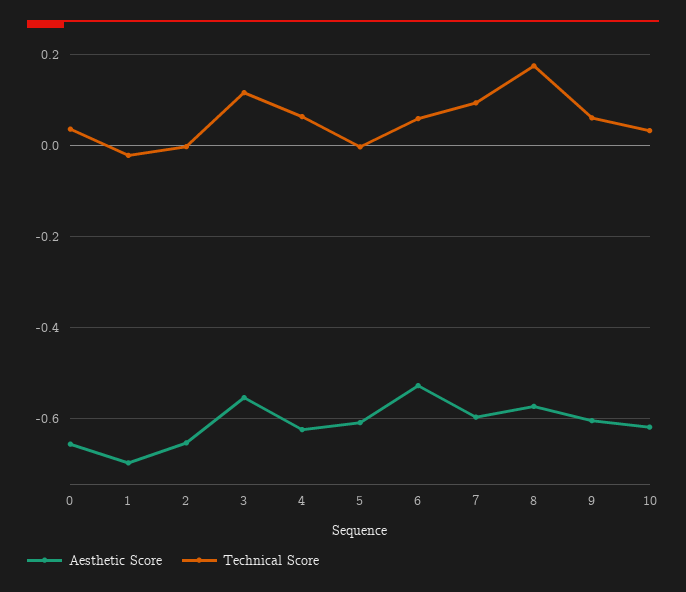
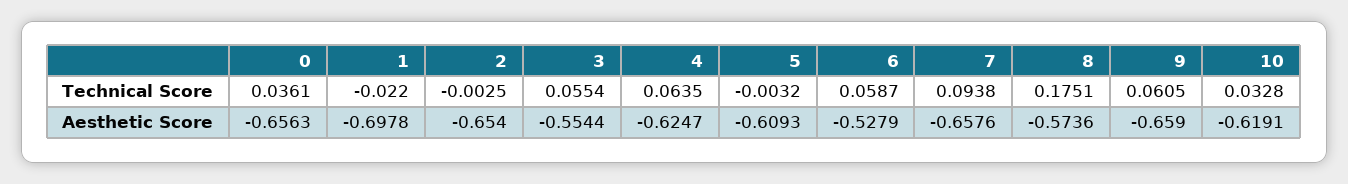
Technical Score, 3: 0.12 -> 0.0554
Aesthetic Score, 7: -0.6 -> -0.6576
Aesthetic Score, 9: -0.6 -> -0.659

